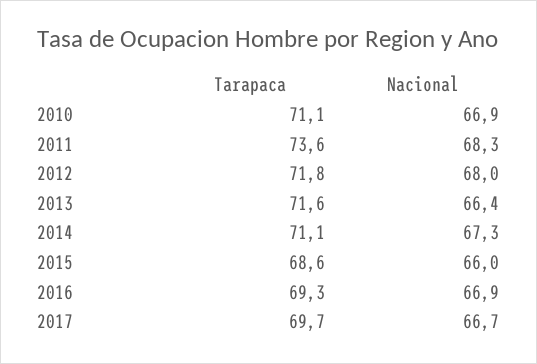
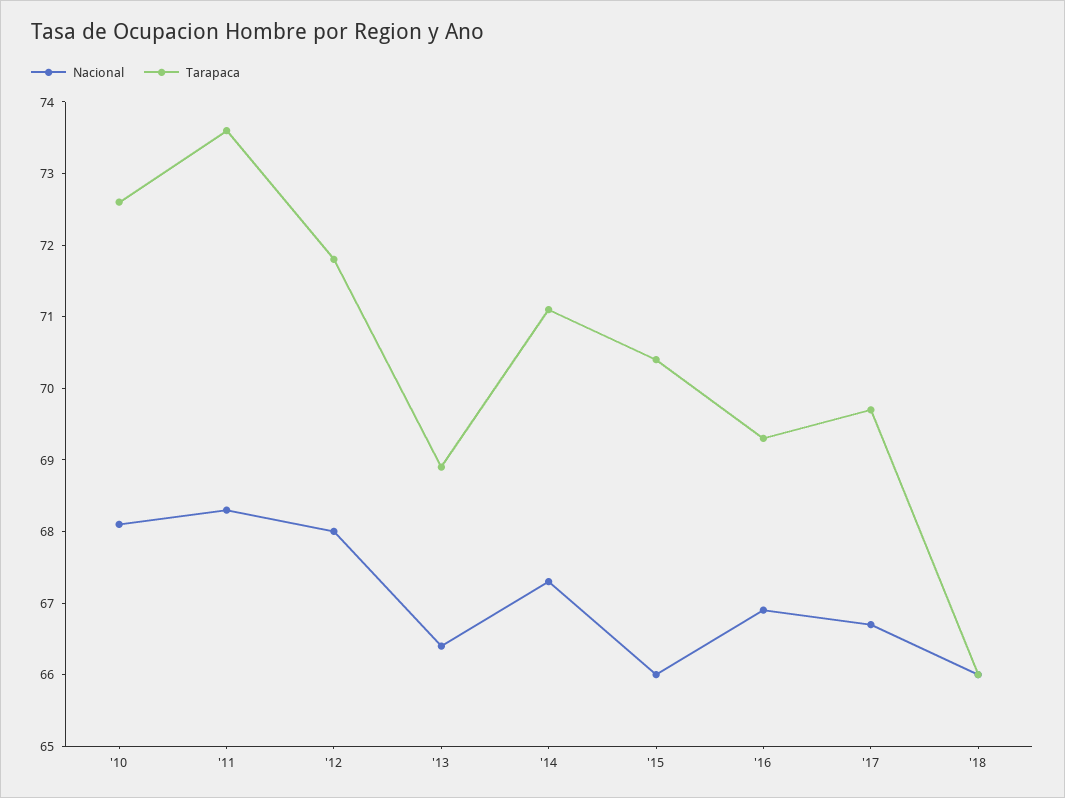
Tarapaca, 2010: 71.1 -> 72.5
Nacional, 2010: 66.9 -> 68
Tarapaca, 2013: 71.6 -> 69
Tarapaca, 2015: 68.6 -> 70.5
Nacional, '18: none -> 66
Tarapaca, '18: none -> 66

